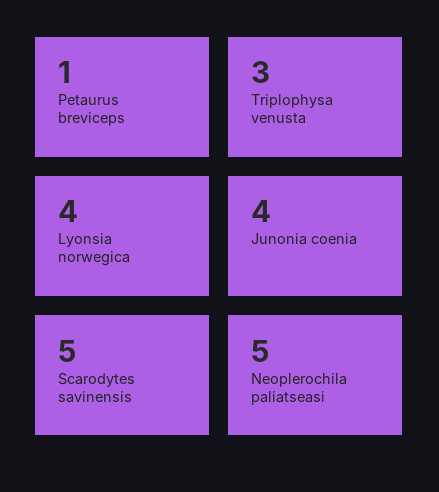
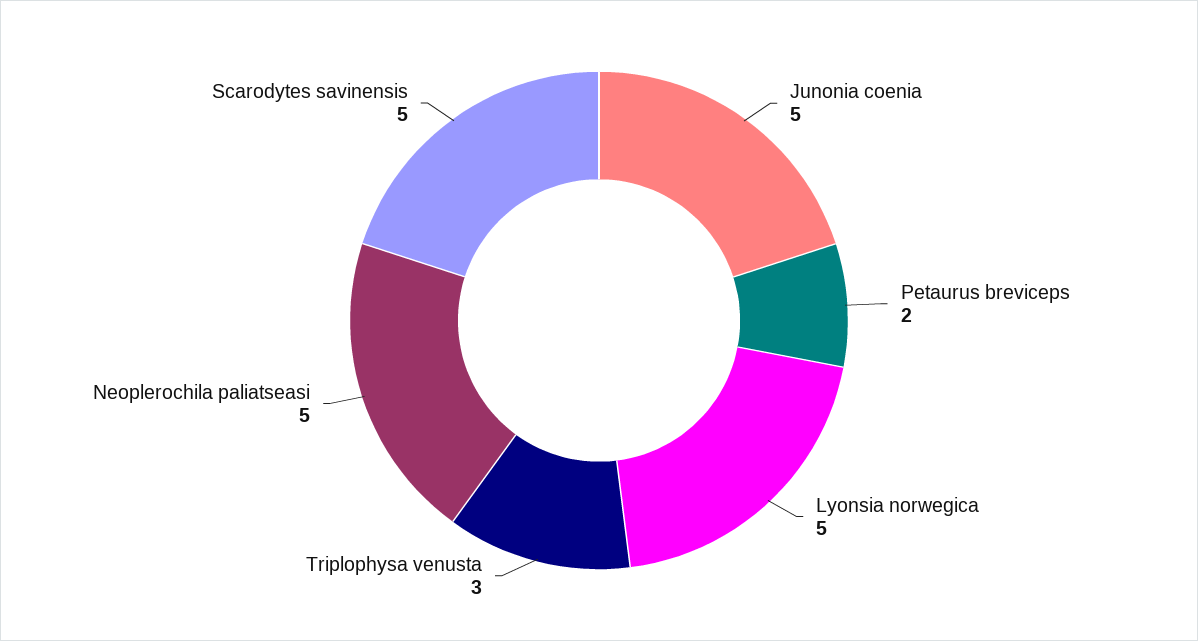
Petaurus breviceps: 1 -> 2
Lyonsia norwegica: 4 -> 5
Junonia coenia: 4 -> 5

